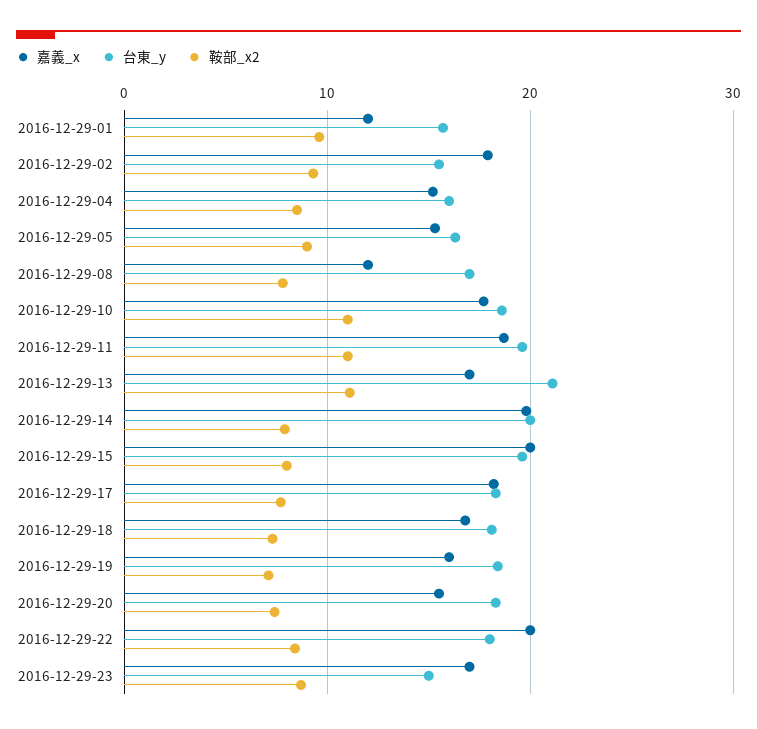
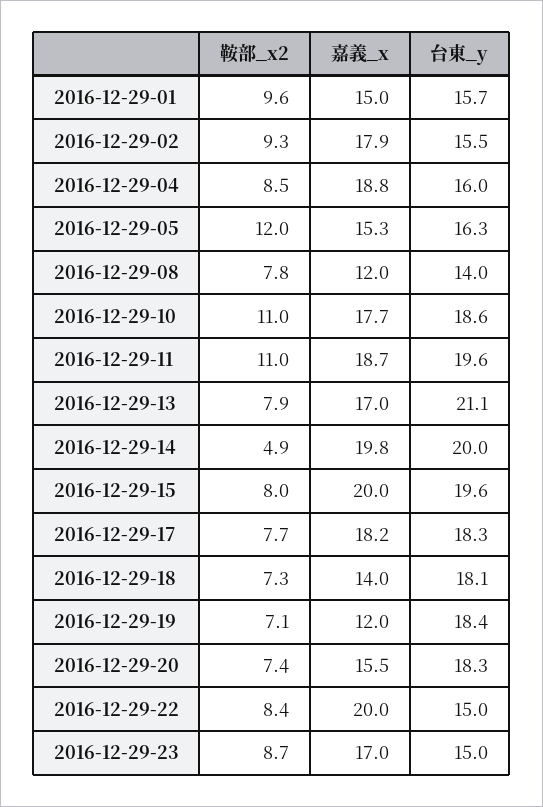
嘉義_x, 2016-12-29-01: 12 -> 15
嘉義_x, 2016-12-29-04: 15 -> 18.8
鞍部_x2, 2016-12-29-05: 9 -> 12
台東_y, 2016-12-29-08: 17 -> 14
鞍部_x2, 2016-12-29-13: 11 -> 7.9
鞍部_x2, 2016-12-29-14: 8 -> 4.9
嘉義_x, 2016-12-29-18: 17 -> 14
嘉義_x, 2016-12-29-19: 16 -> 12
台東_y, 2016-12-29-22: 18 -> 15

